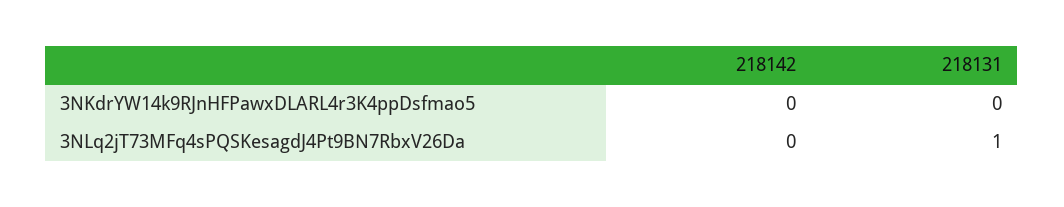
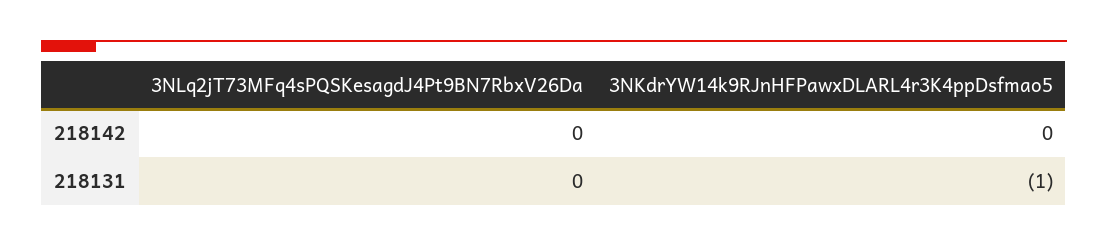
218131, 3NKdrYW14k9RJnHFPawxDLARL4r3K4ppDsfmao5: 0 -> -1
218131, 3NLq2jT73MFq4sPQSKesagdJ4Pt9BN7RbxV26Da: 1 -> 0

